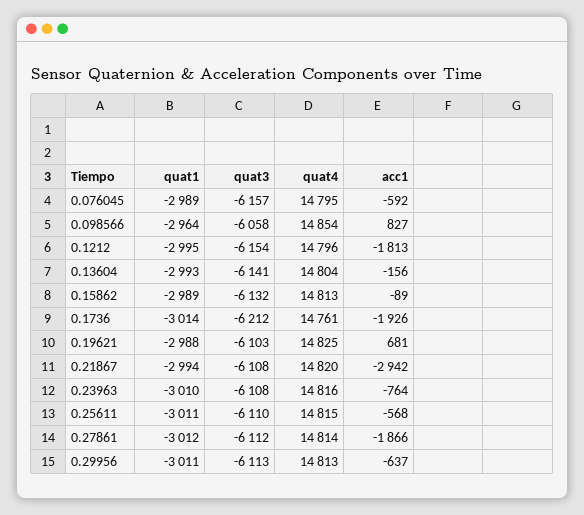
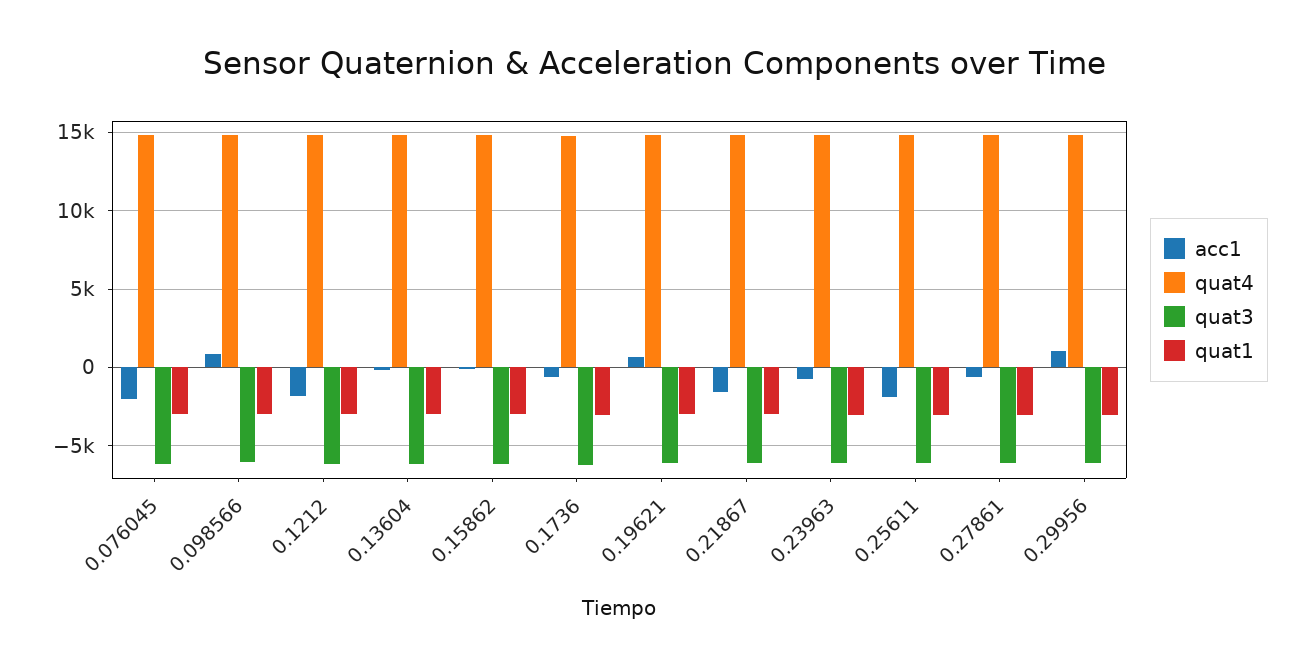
acc1, 0.076045: -592 -> -2000
acc1, 0.1736: -1926 -> -500
acc1, 0.21867: -2942 -> -1500
acc1, 0.25611: -568 -> -2000
acc1, 0.27861: -1866 -> -500
acc1, 0.29956: -637 -> 1000

